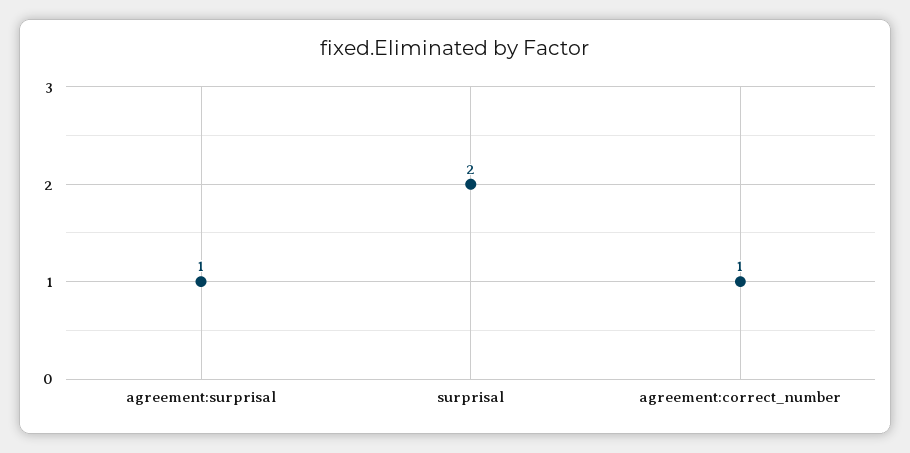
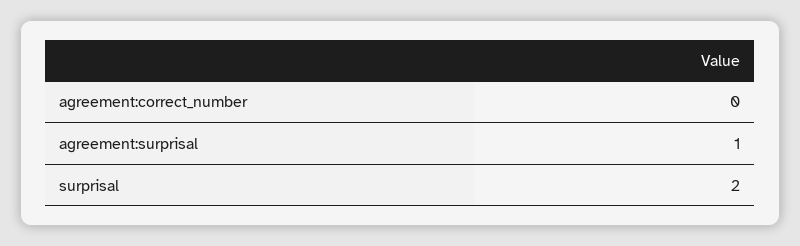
agreement:correct_number: 1 -> 0

